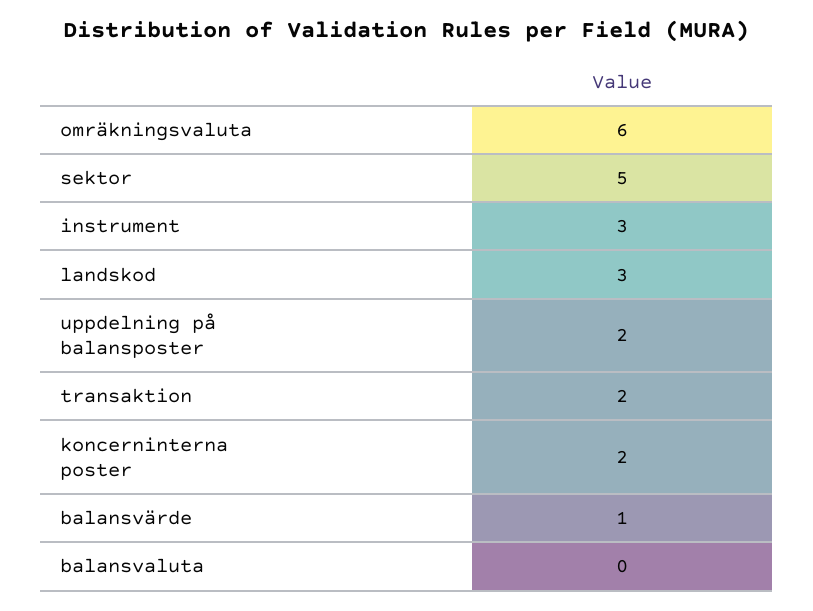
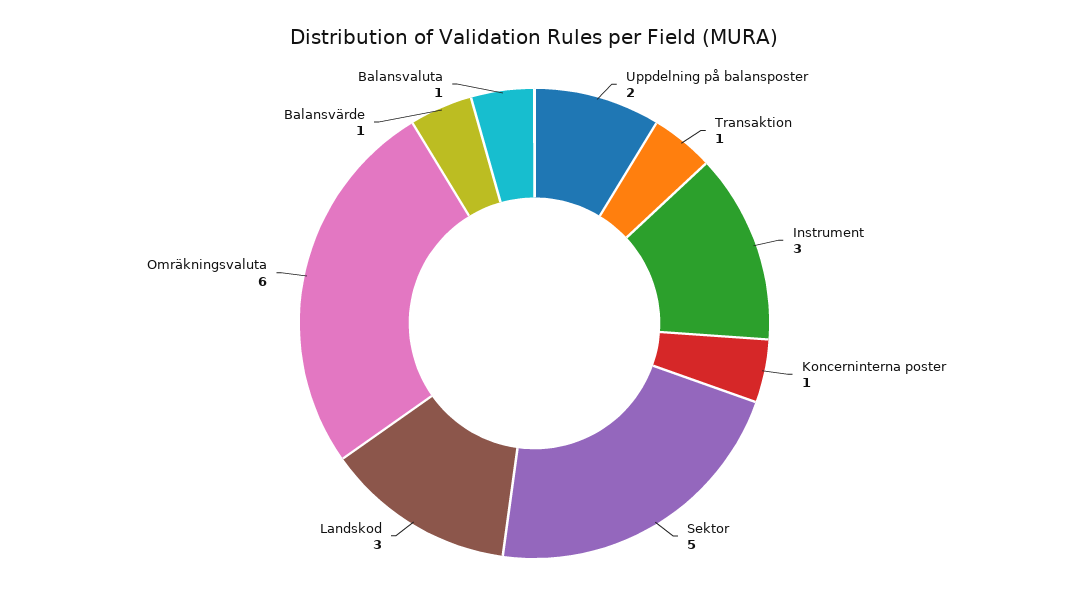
transaktion: 2 -> 1
koncerninterna poster: 2 -> 1
balansvaluta: 0 -> 1

